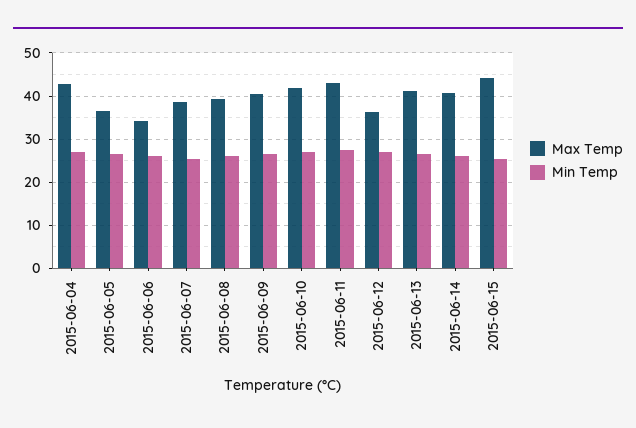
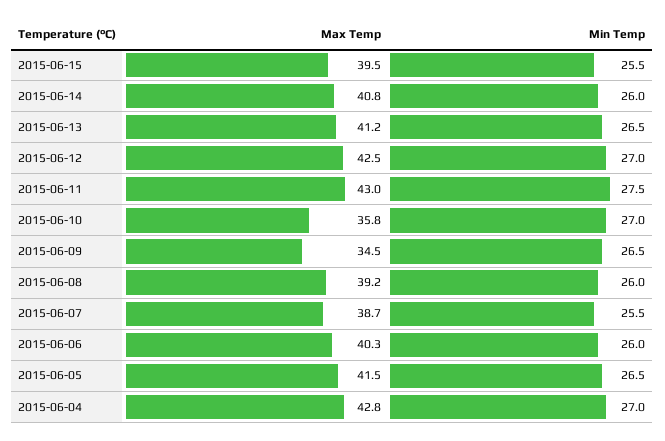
Max Temp, 2015-06-05: 36 -> 41.5
Max Temp, 2015-06-06: 34 -> 40.3
Max Temp, 2015-06-09: 40 -> 34.5
Max Temp, 2015-06-10: 42 -> 35.8
Max Temp, 2015-06-12: 36 -> 42.5
Max Temp, 2015-06-15: 44 -> 39.5

